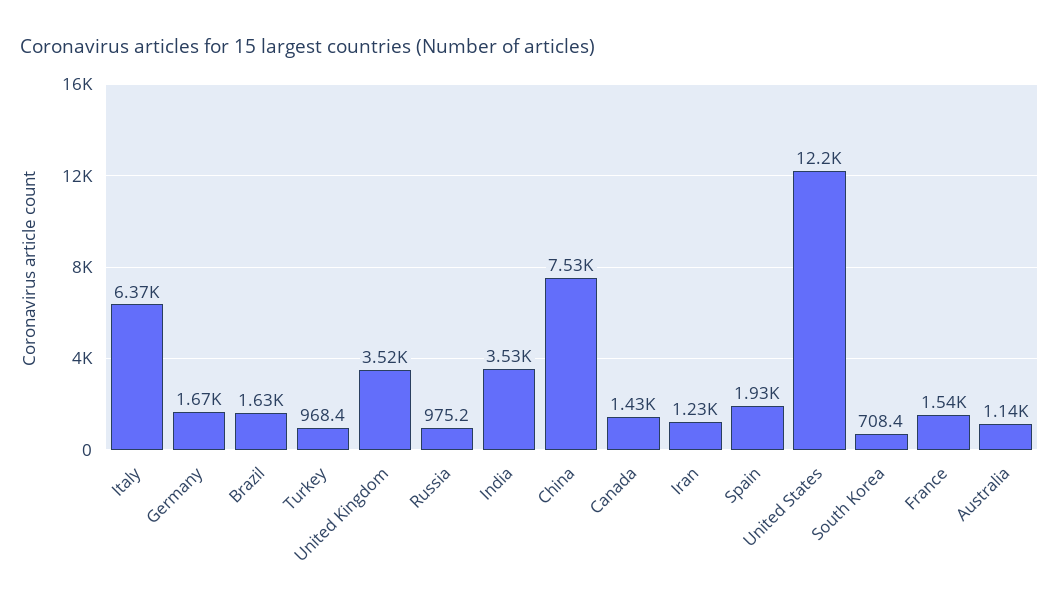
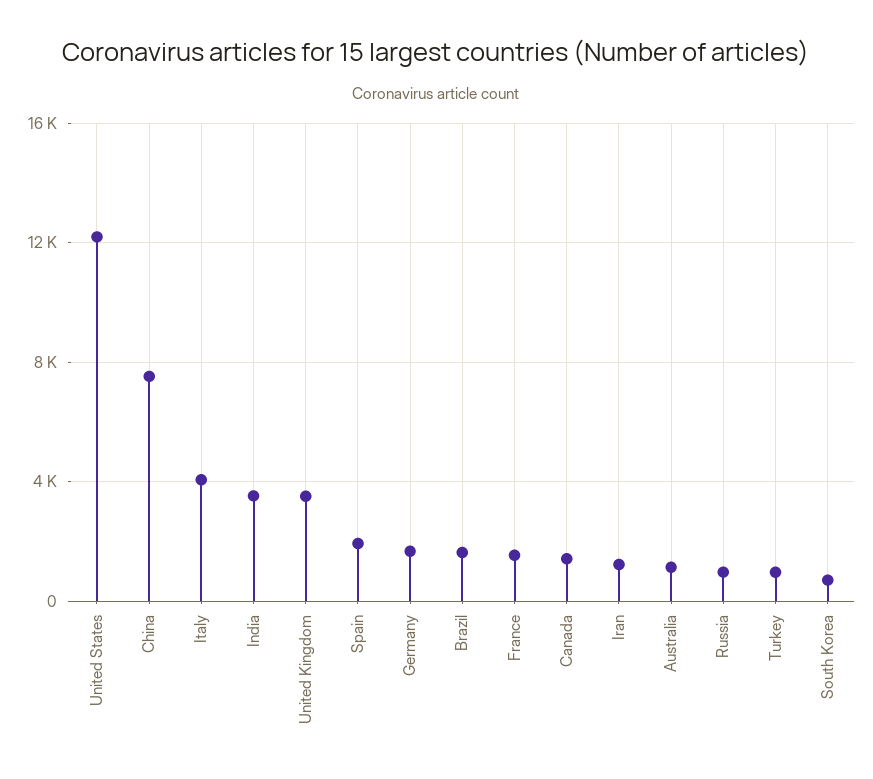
Italy: 6370 -> 4000

